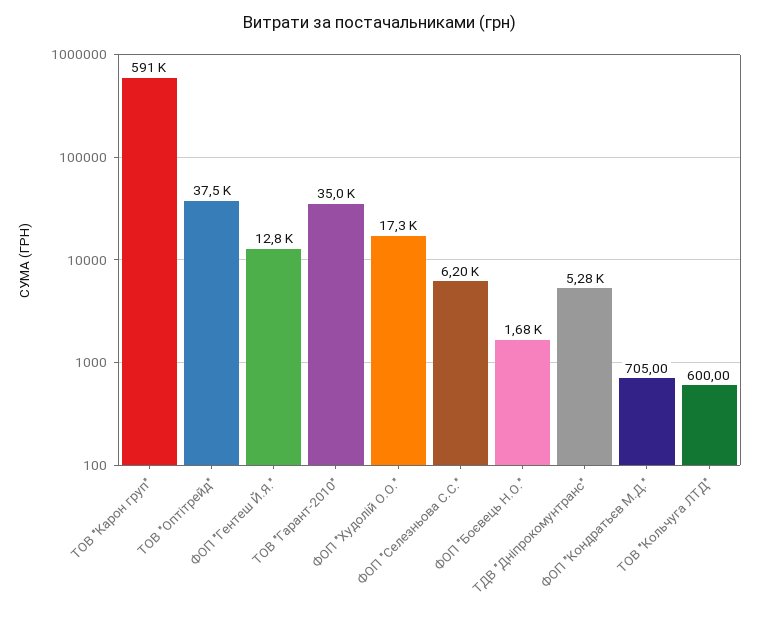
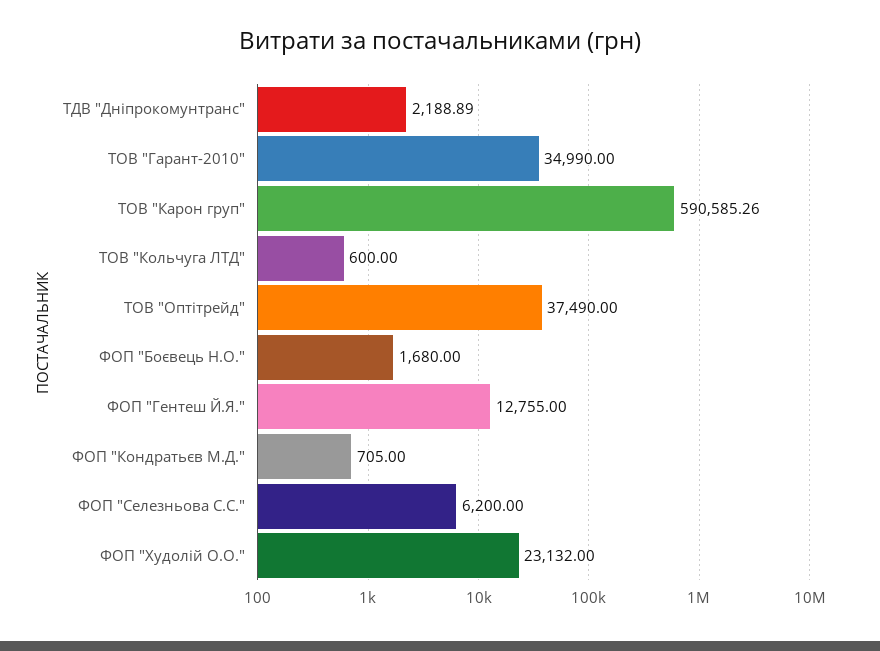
ФОП "Худолій О.О.": 17300 -> 23132
ТДВ "Дніпрокомунтранс": 5280 -> 2188.89

